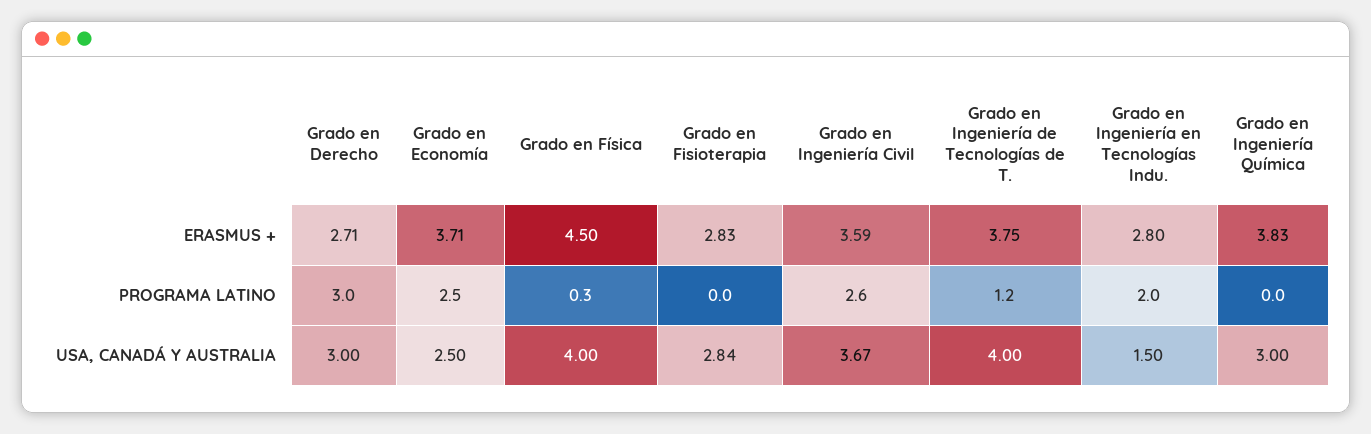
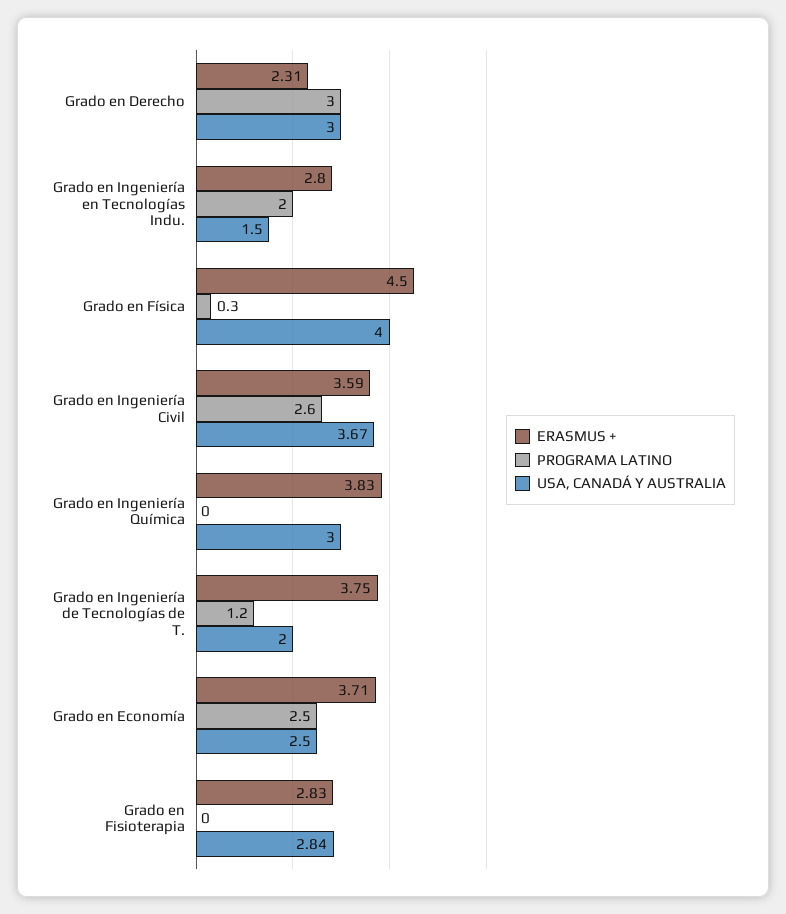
ERASMUS +, Grado en Derecho: 2.71 -> 2.31
USA, CANADÁ Y AUSTRALIA, Grado en Ingeniería de Tecnologías de T.: 4 -> 2

